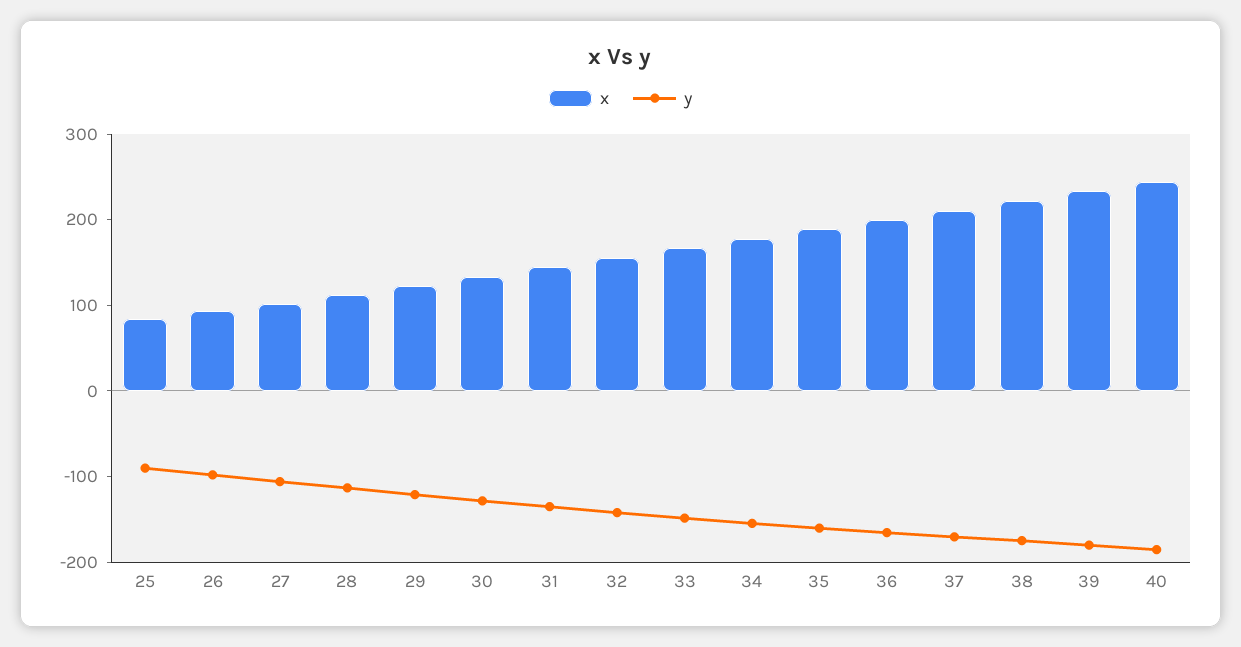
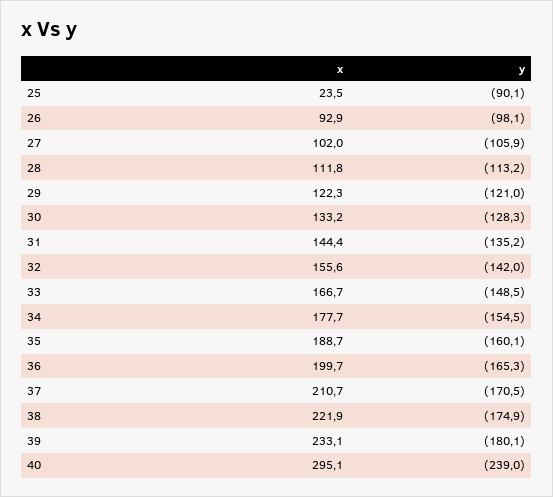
x, 25: 80 -> 23.5
x, 40: 240 -> 295.1
y, 40: -180 -> -239

